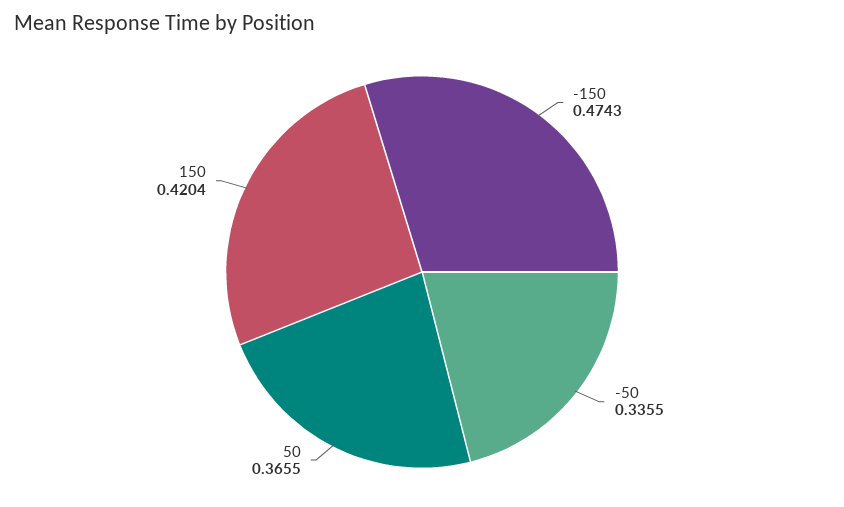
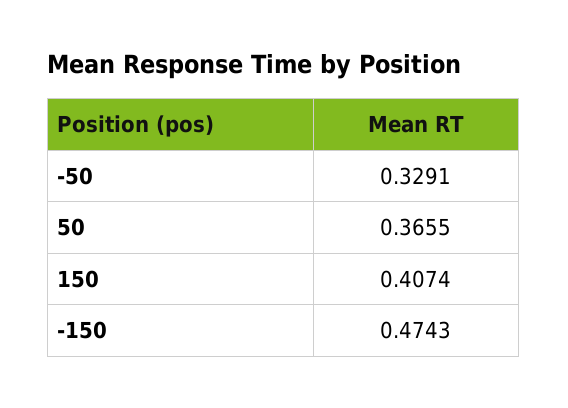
-50: 0.3355 -> 0.3291
150: 0.4204 -> 0.4074

